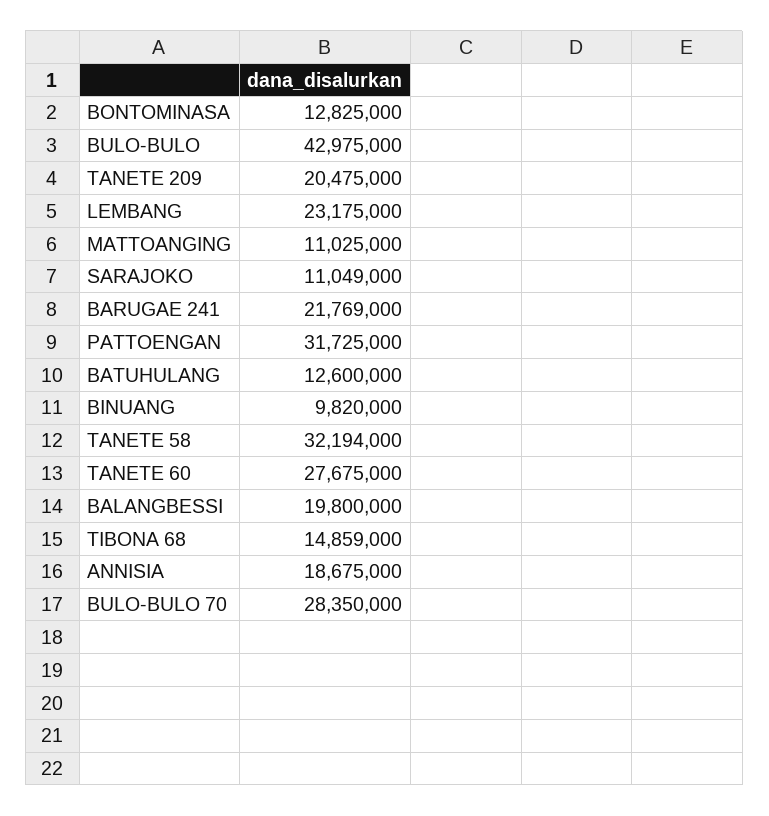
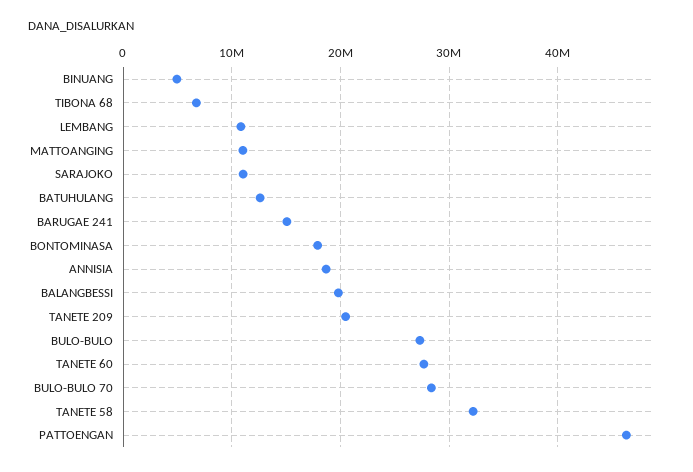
BONTOMINASA: 12825000 -> 18000000
BULO-BULO: 42975000 -> 27000000
LEMBANG: 23175000 -> 11000000
BARUGAE 241: 21769000 -> 15000000
PATTOENGAN: 31725000 -> 46000000
BINUANG: 9820000 -> 5000000
TIBONA 68: 14859000 -> 7000000

